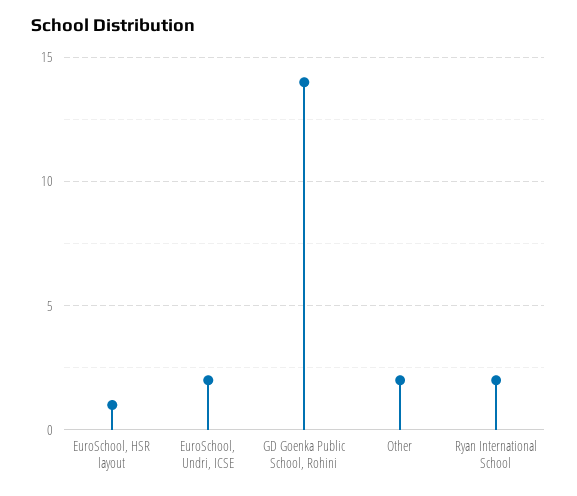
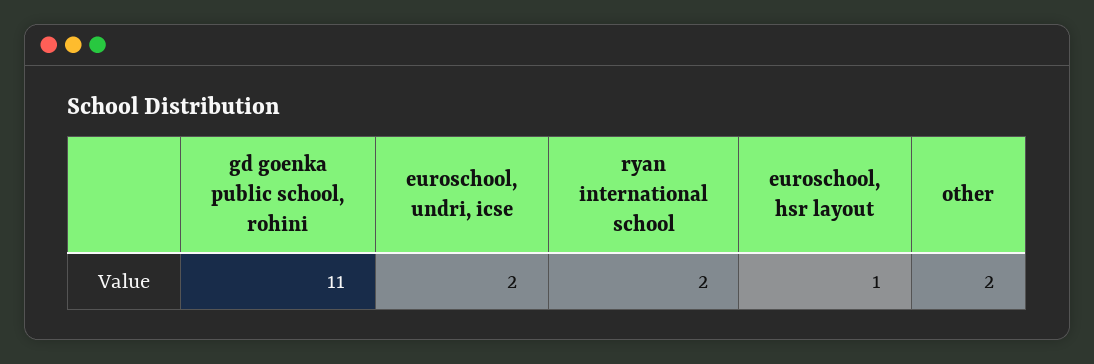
GD Goenka Public School, Rohini: 14 -> 11

